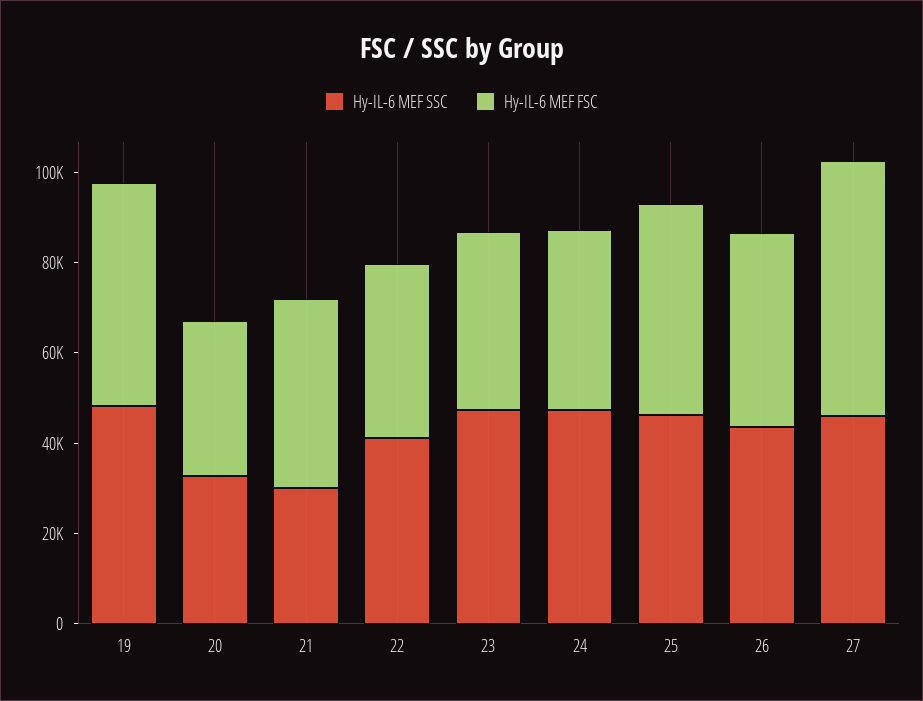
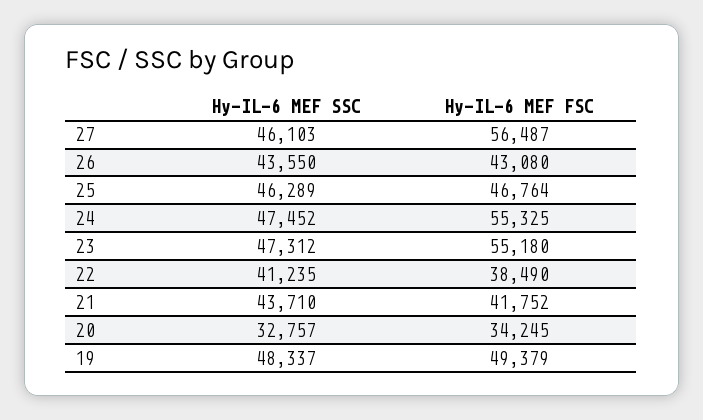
Hy-IL-6 MEF SSC, 21: 30000 -> 43710
Hy-IL-6 MEF FSC, 23: 40000 -> 55180
Hy-IL-6 MEF FSC, 24: 40000 -> 55325

